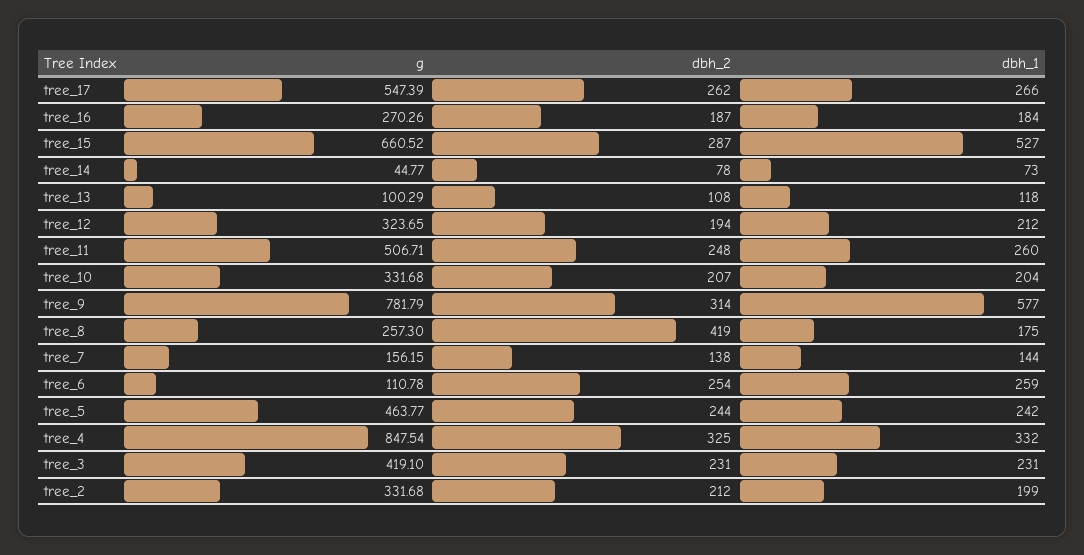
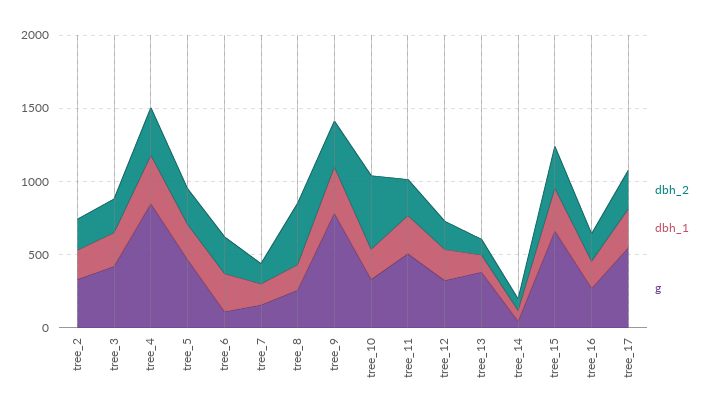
dbh_1, tree_15: 527 -> 300
g, tree_13: 100.29 -> 400
dbh_2, tree_10: 207 -> 500
dbh_1, tree_9: 577 -> 300

